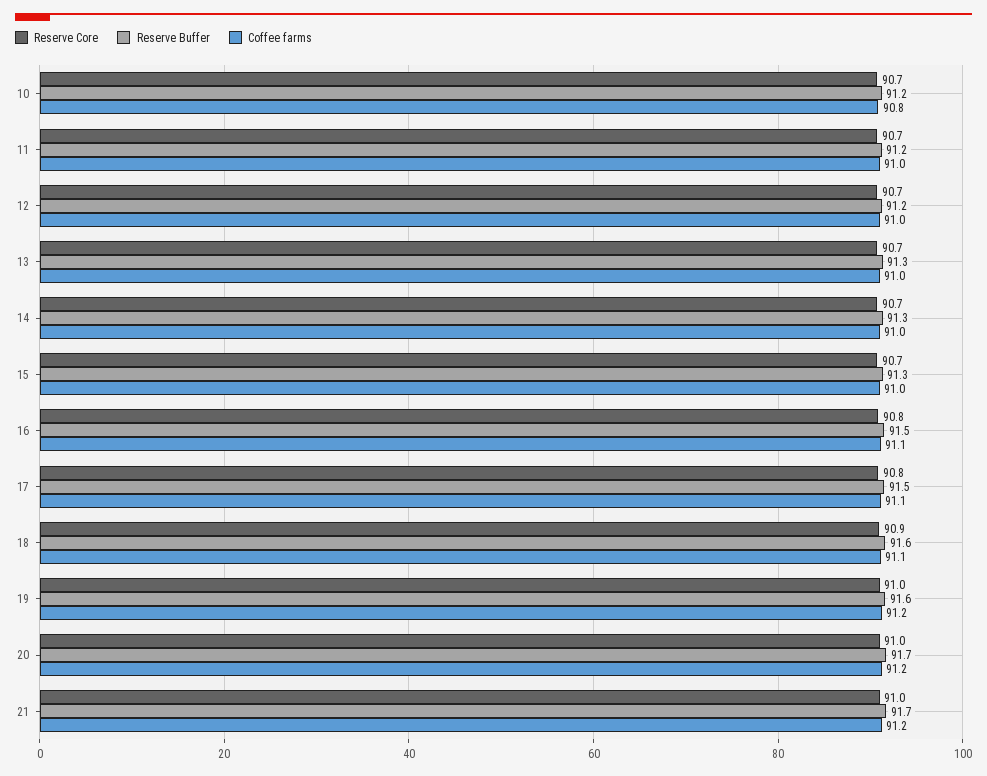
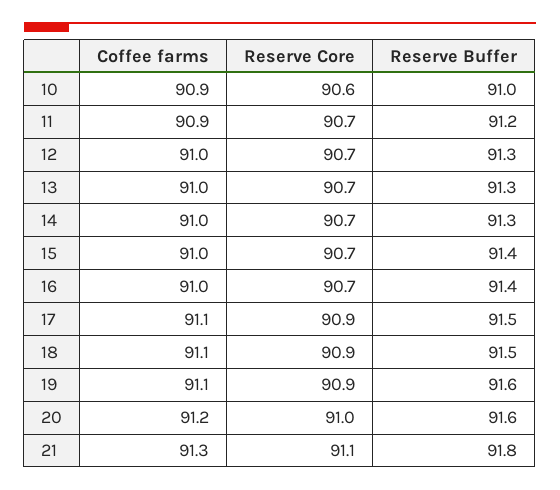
Reserve Core, 10: 90.7 -> 90.6
Reserve Buffer, 10: 91.2 -> 91
Coffee farms, 10: 90.8 -> 90.9
Coffee farms, 11: 91 -> 90.9
Reserve Buffer, 12: 91.2 -> 91.3
Reserve Buffer, 15: 91.3 -> 91.4
Reserve Core, 16: 90.8 -> 90.7
Reserve Buffer, 16: 91.5 -> 91.4
Coffee farms, 16: 91.1 -> 91
Reserve Core, 17: 90.8 -> 90.9
Reserve Buffer, 18: 91.6 -> 91.5
Reserve Core, 19: 91 -> 90.9
Coffee farms, 19: 91.2 -> 91.1
Reserve Buffer, 20: 91.7 -> 91.6
Reserve Core, 21: 91 -> 91.1
Reserve Buffer, 21: 91.7 -> 91.8
Coffee farms, 21: 91.2 -> 91.3

